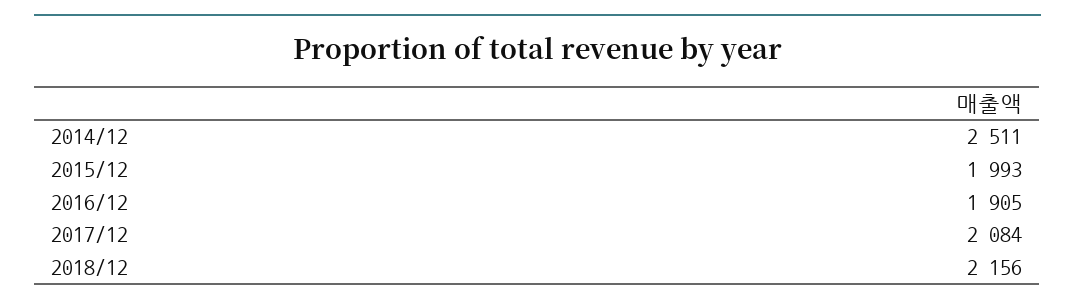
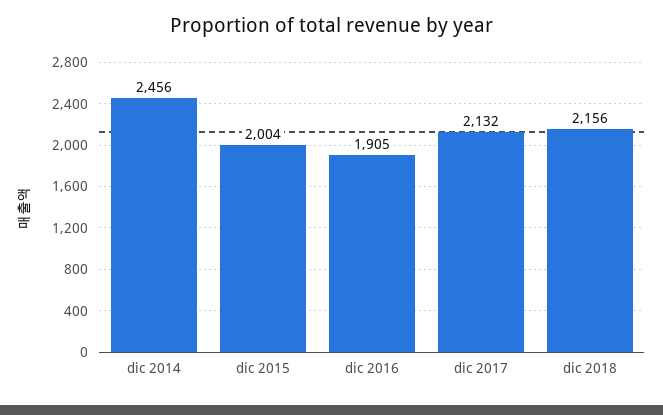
2014/12: 2511 -> 2456
2015/12: 1993 -> 2004
2017/12: 2084 -> 2132

